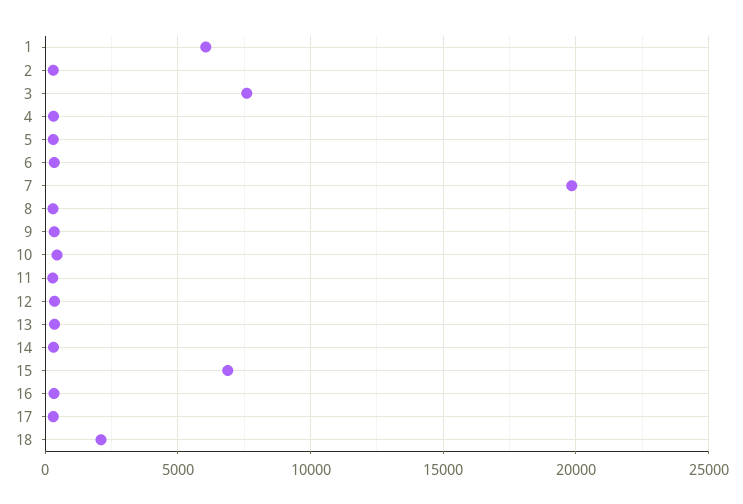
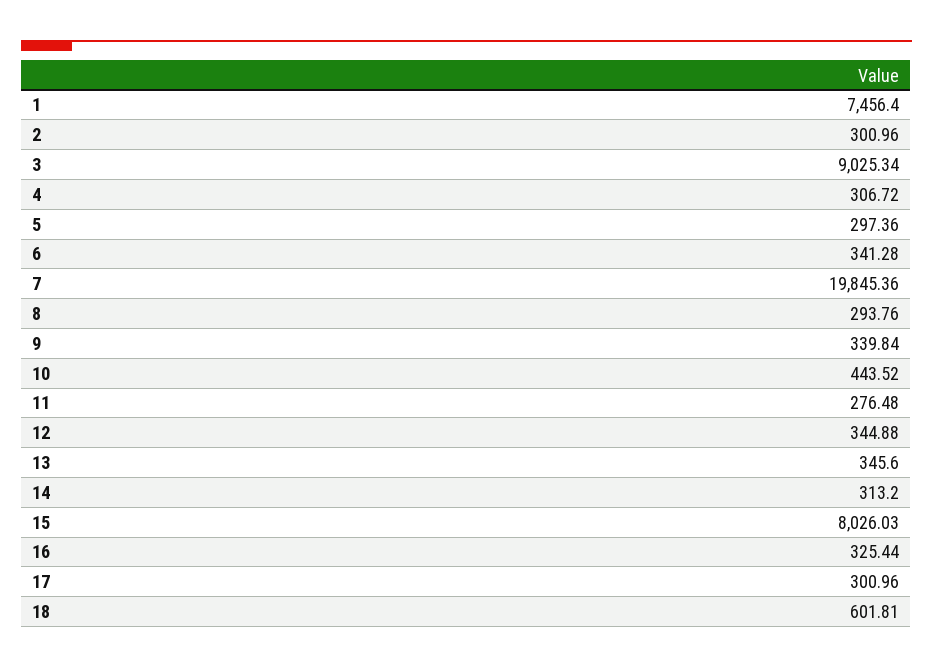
1: 6000 -> 7456.4
3: 7500 -> 9025.34
15: 7000 -> 8026.03
18: 2000 -> 601.81

